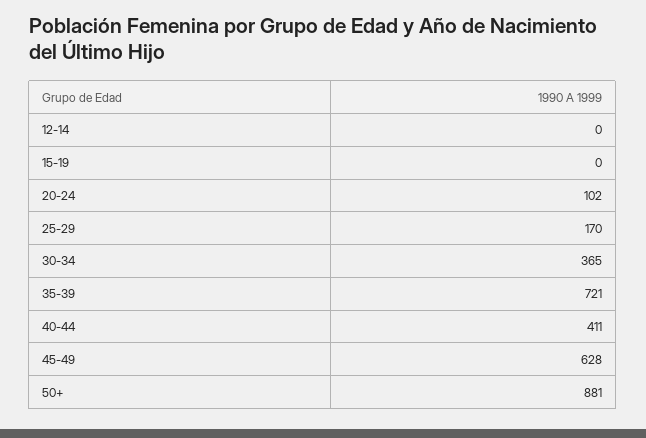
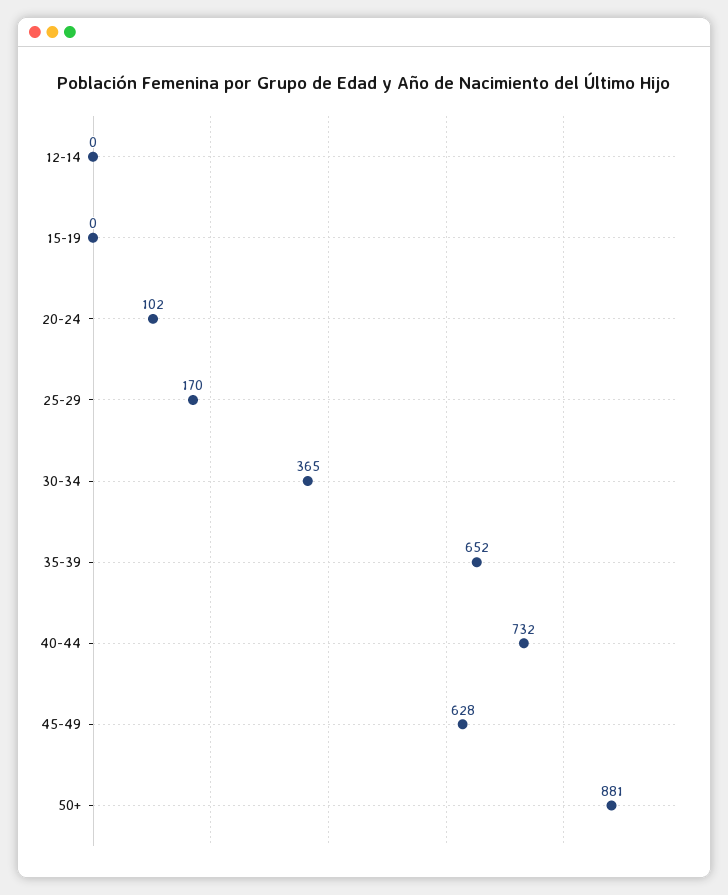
35-39: 721 -> 652
40-44: 411 -> 732

